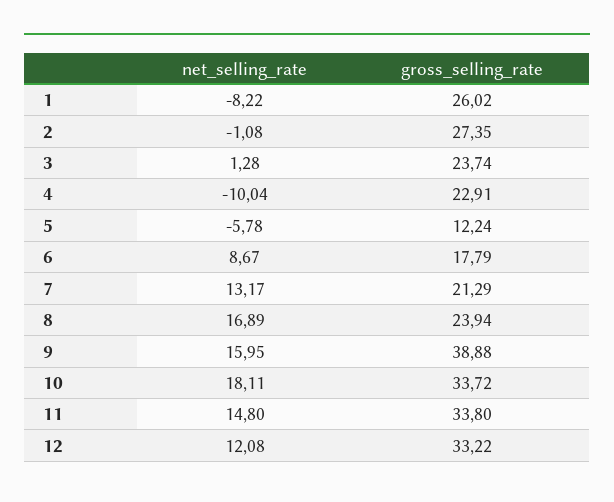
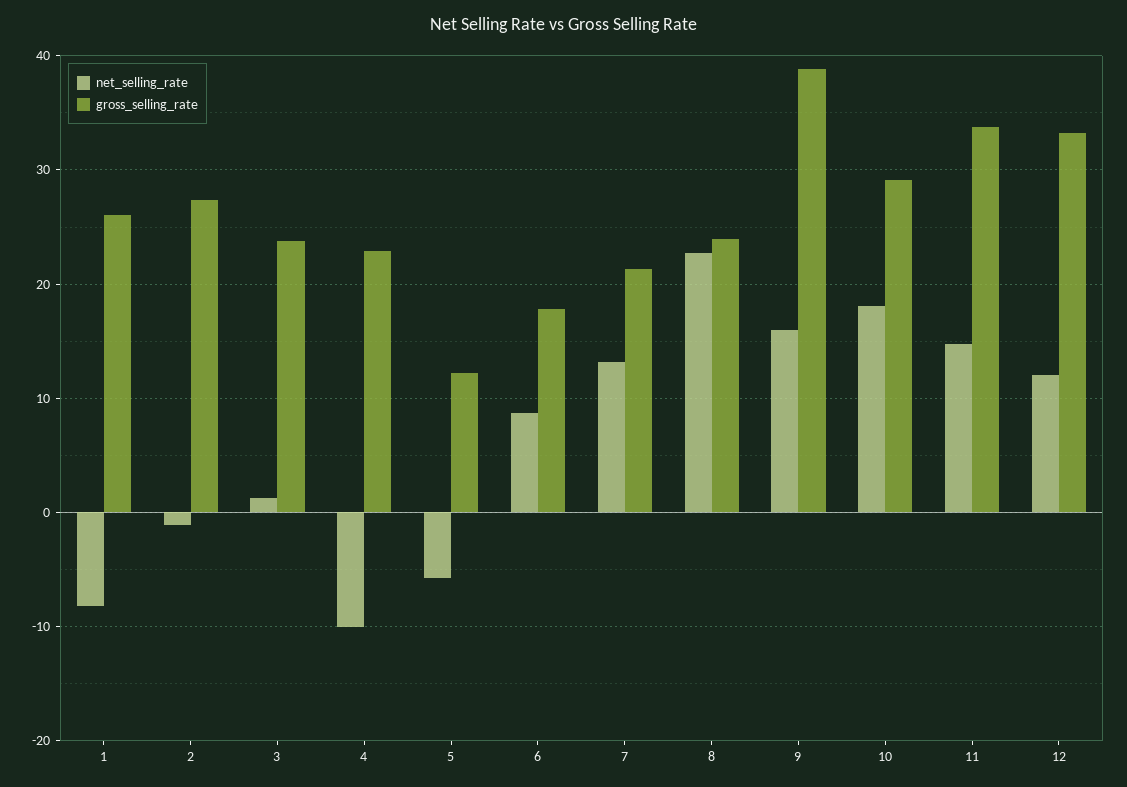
net_selling_rate, 8: 16.89 -> 23
gross_selling_rate, 10: 33.72 -> 29

